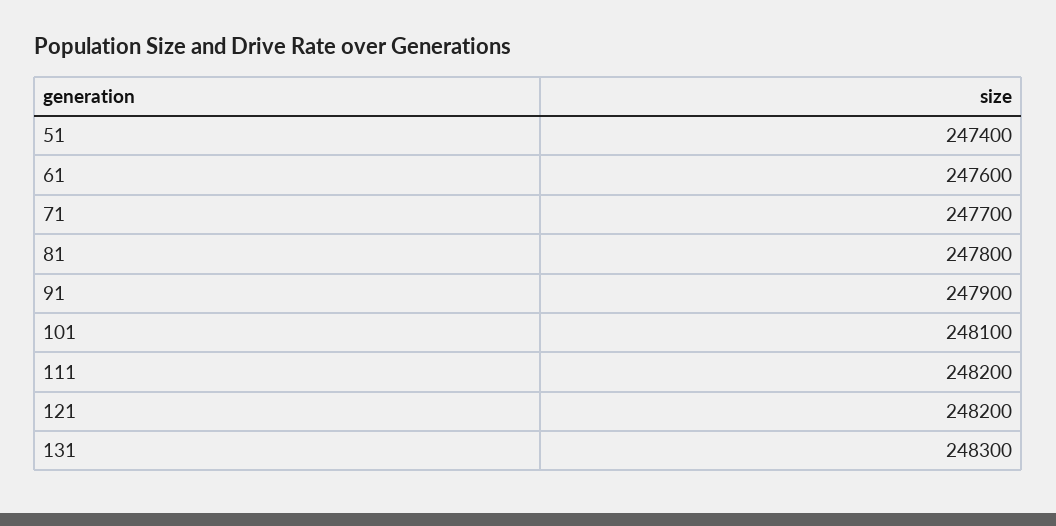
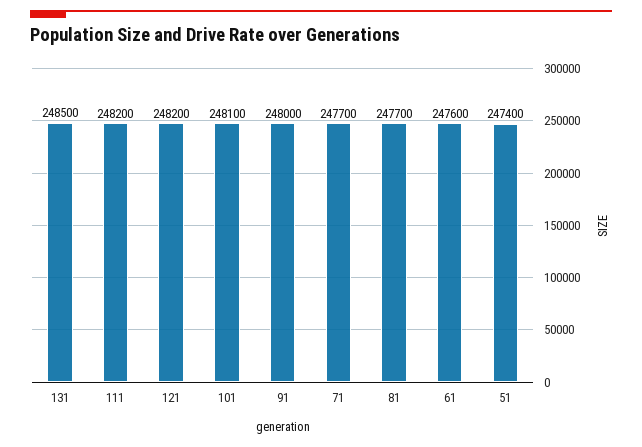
81: 247800 -> 247700
91: 247900 -> 248000
131: 248300 -> 248500

